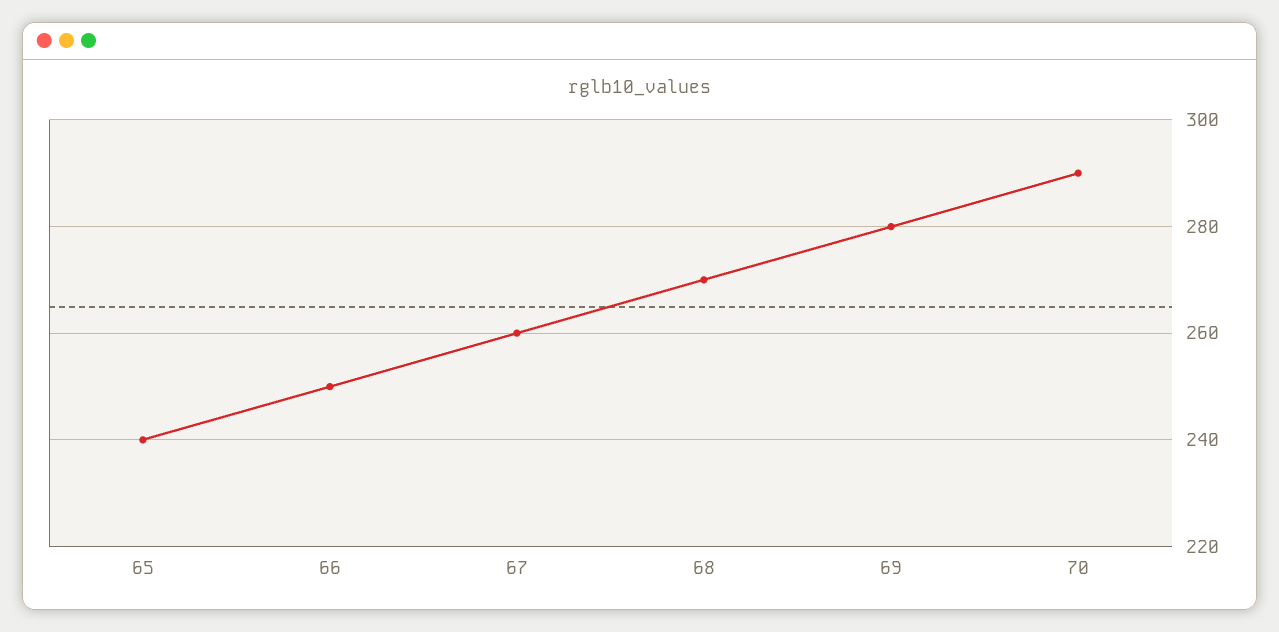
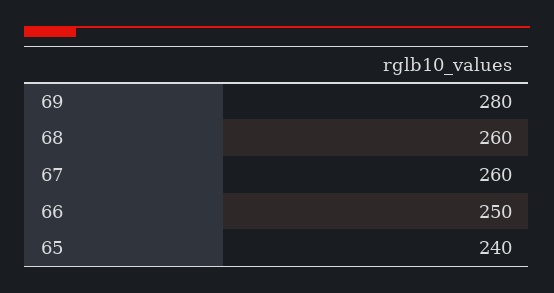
68: 270 -> 260
70: 290 -> none

